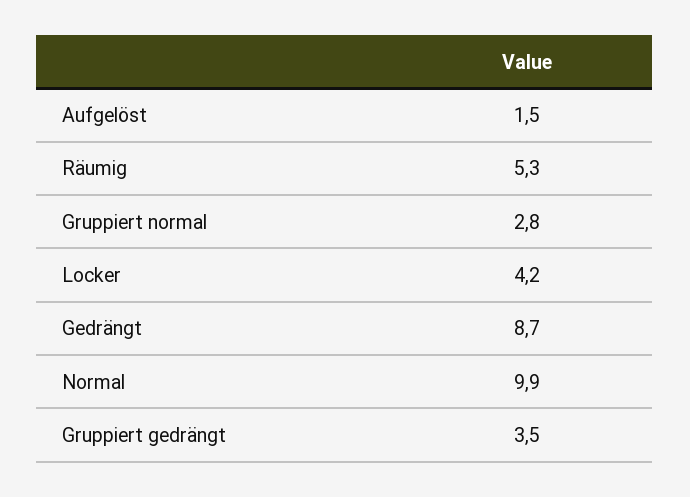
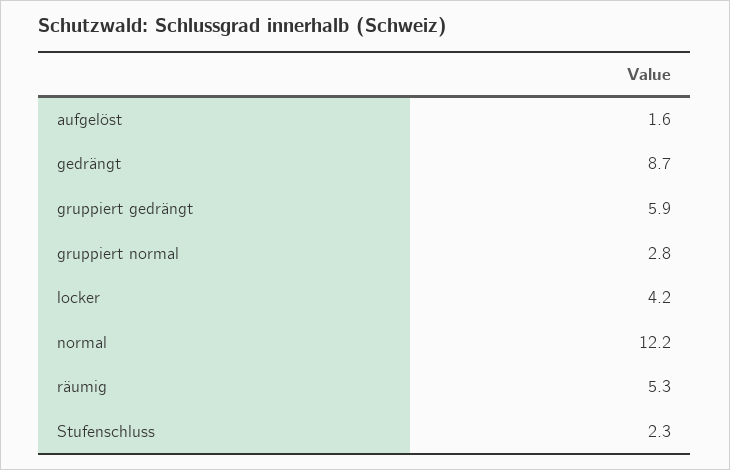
Aufgelöst: 1.5 -> 1.6
Normal: 9.9 -> 12.2
Gruppiert gedrängt: 3.5 -> 5.9
Stufenschluss: none -> 2.3

